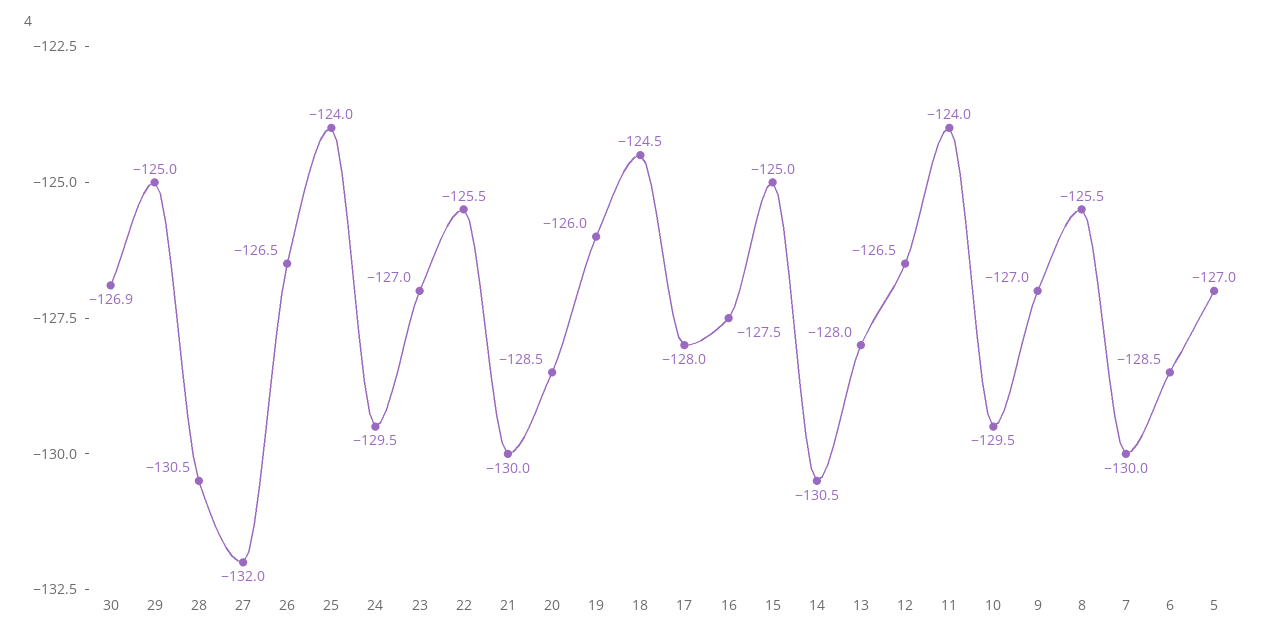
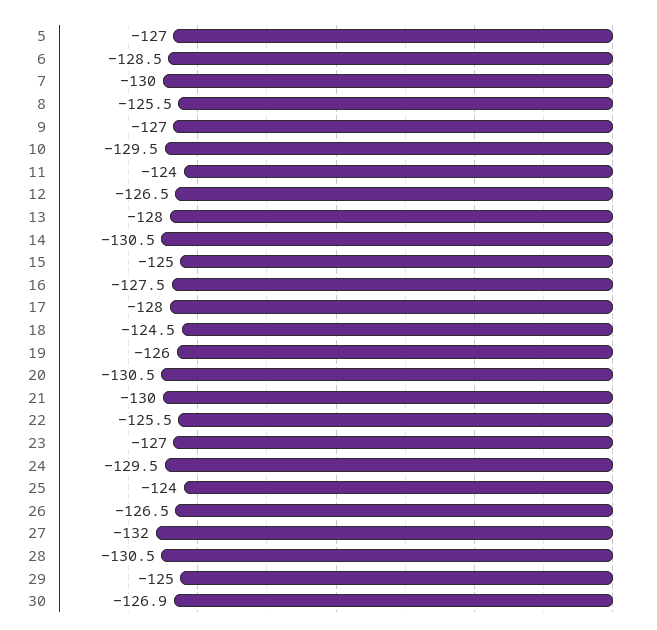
20: -128.5 -> -130.5

